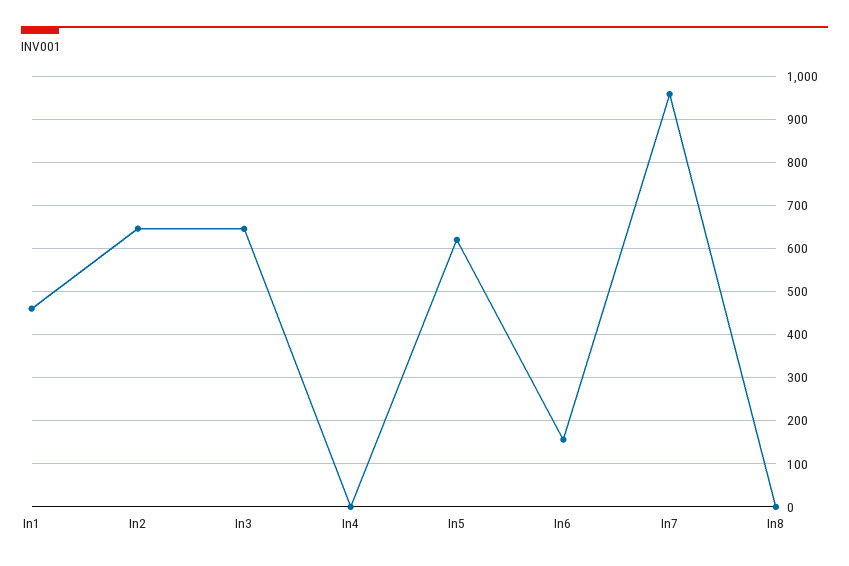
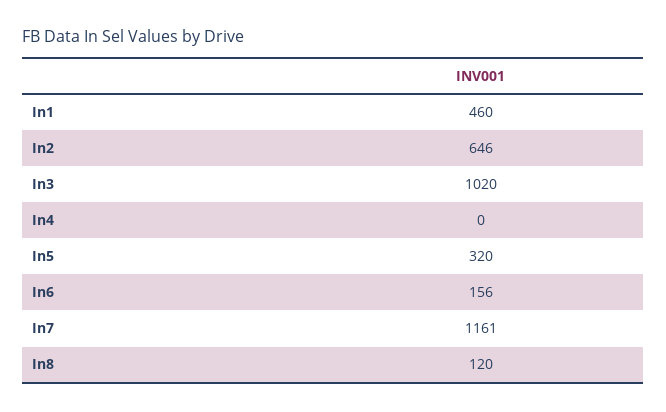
In3: 640 -> 1020
In5: 620 -> 320
In7: 960 -> 1161
In8: 0 -> 120

